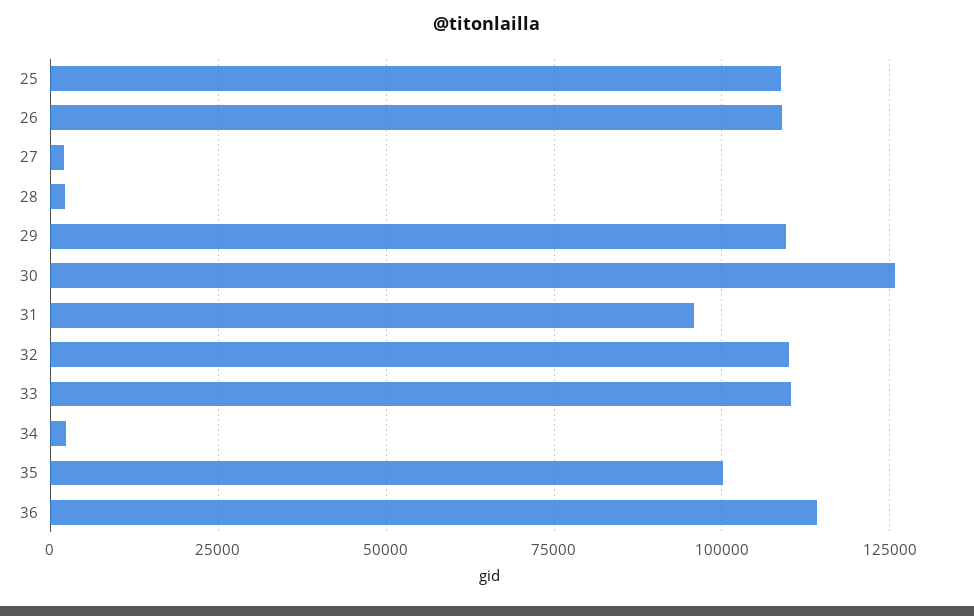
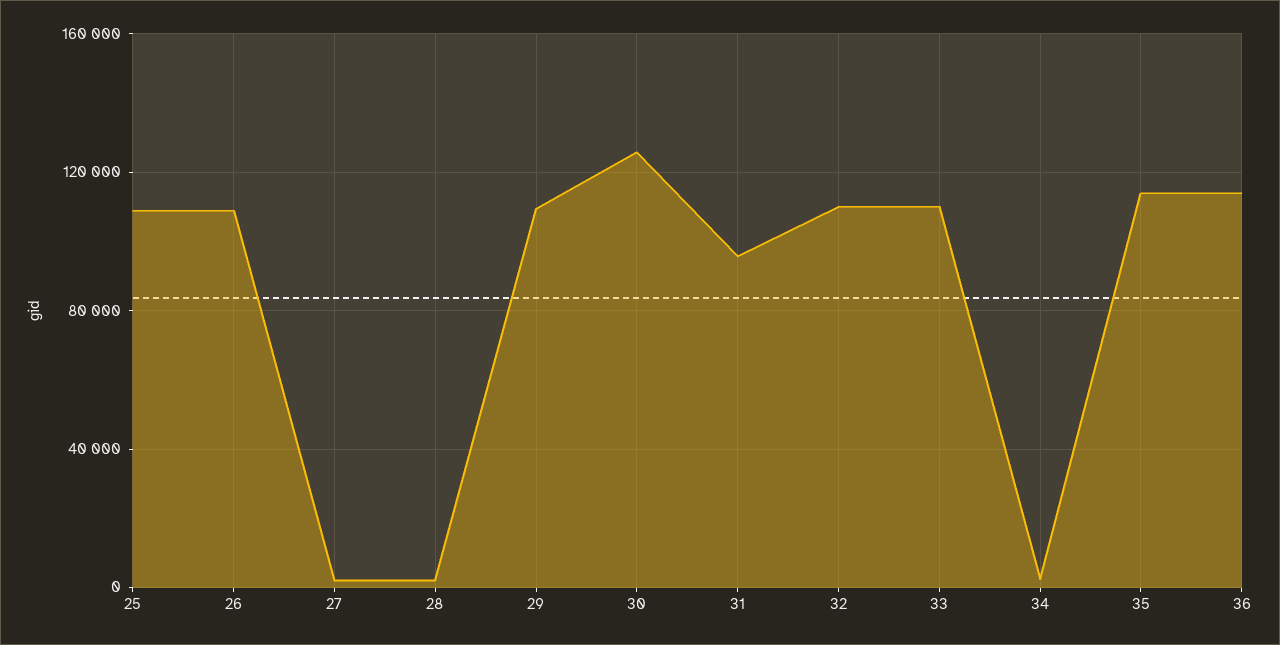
35: 100000 -> 115000

